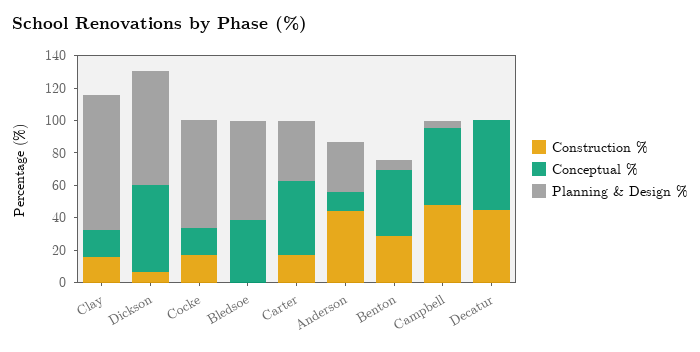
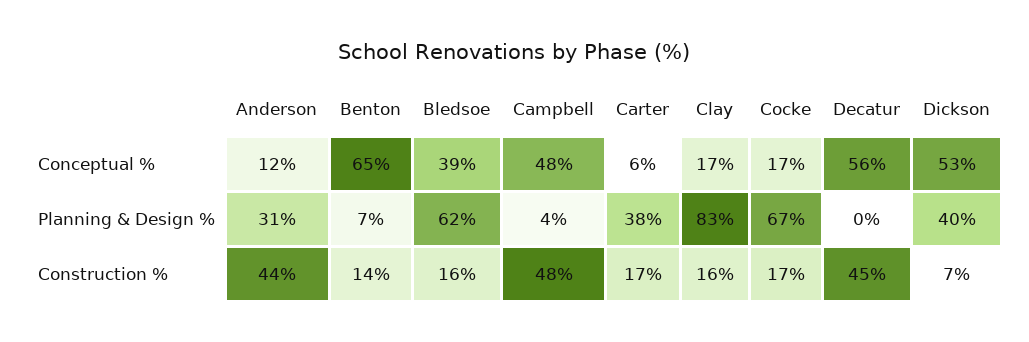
Planning & Design %, Dickson: 70 -> 40
Construction %, Bledsoe: 0 -> 16
Conceptual %, Carter: 45 -> 6
Construction %, Benton: 30 -> 14
Conceptual %, Benton: 40 -> 65

